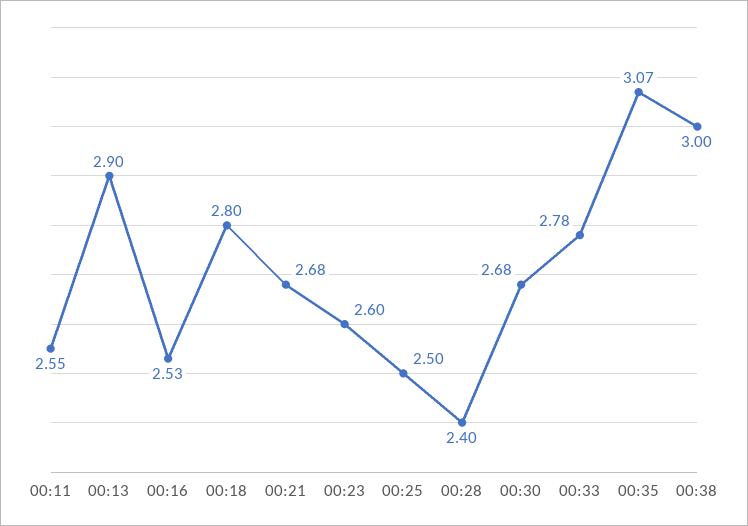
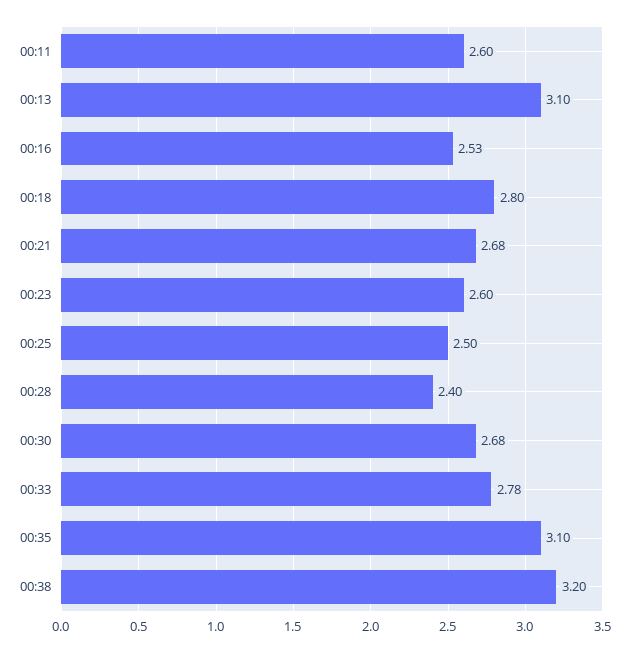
00:11: 2.55 -> 2.6
00:13: 2.9 -> 3.1
00:35: 3.07 -> 3.1
00:38: 3 -> 3.2

